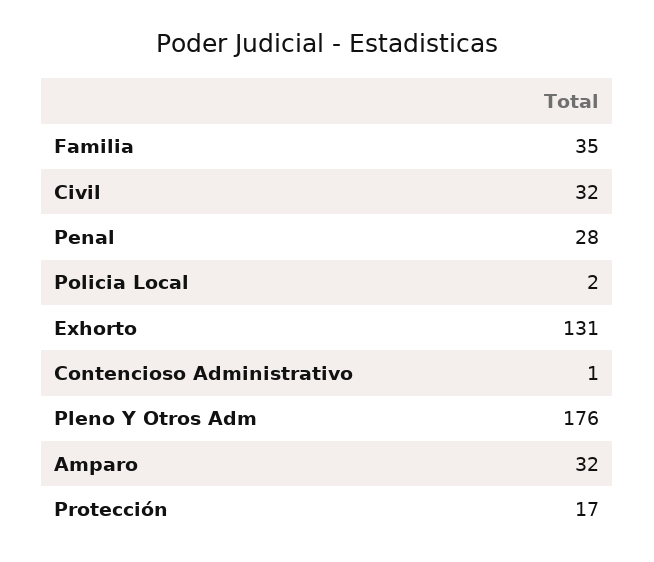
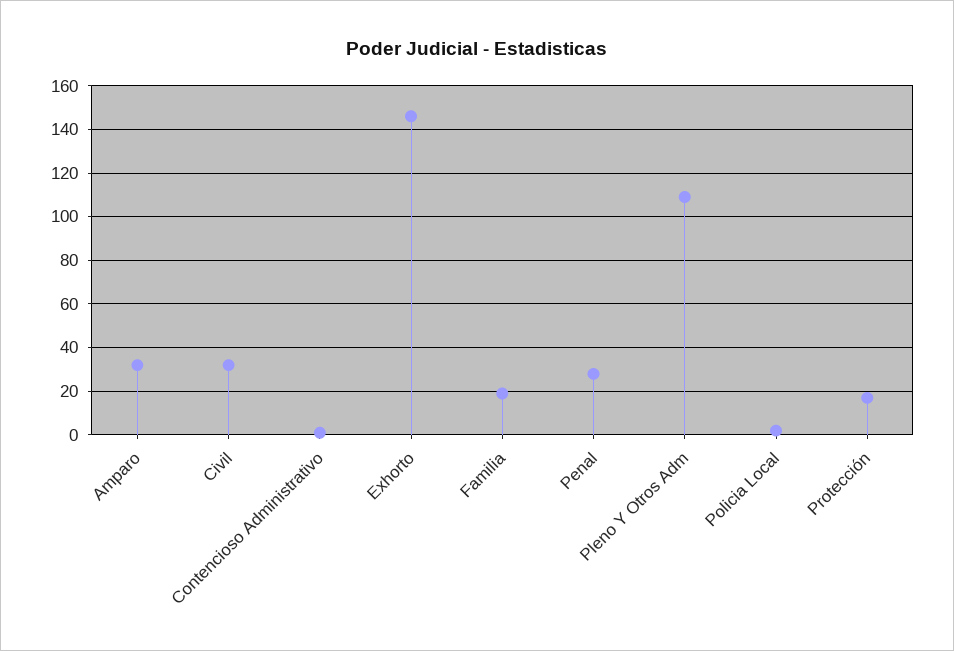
Familia: 35 -> 20
Exhorto: 131 -> 145
Pleno Y Otros Adm: 176 -> 110

